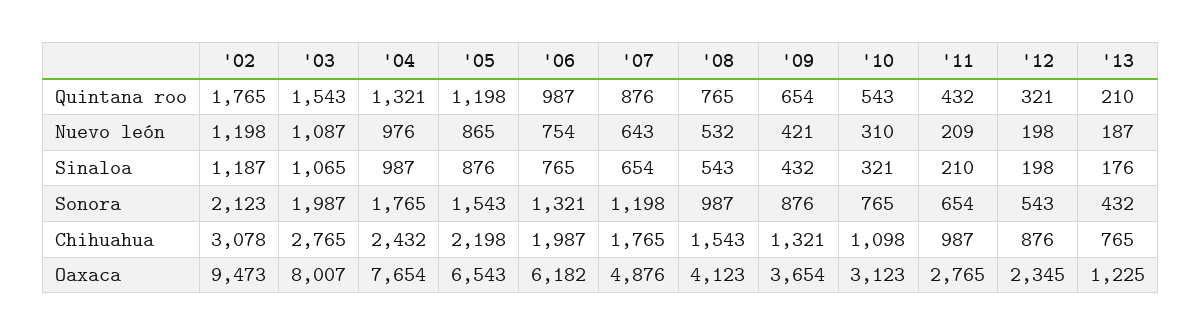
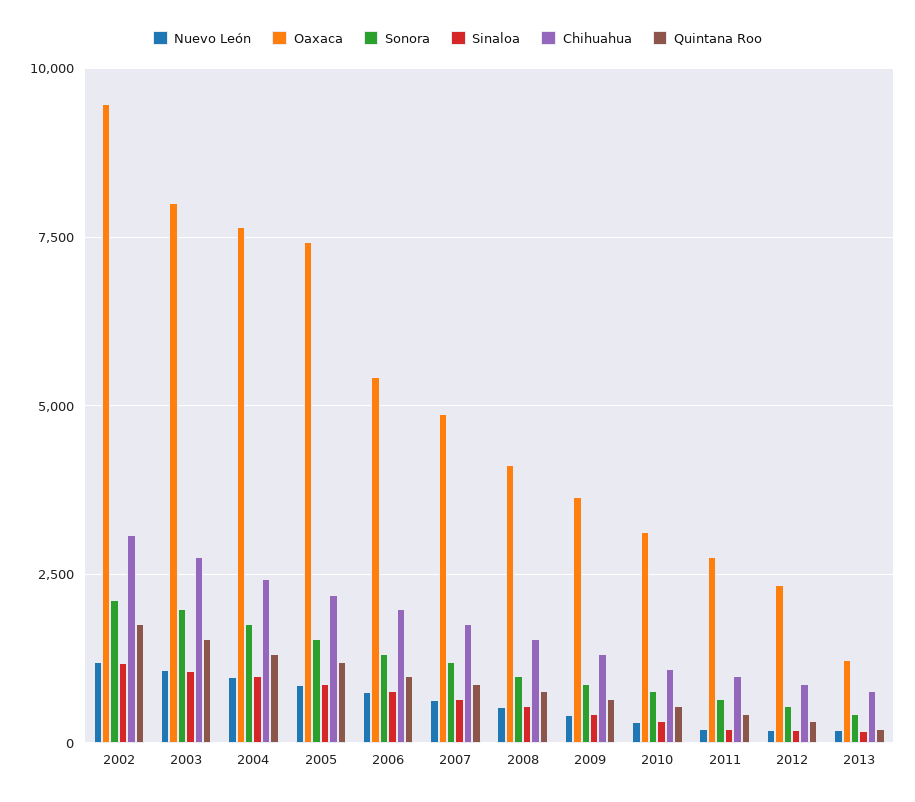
Oaxaca, '05: 6543 -> 7500
Oaxaca, '06: 6182 -> 5500

